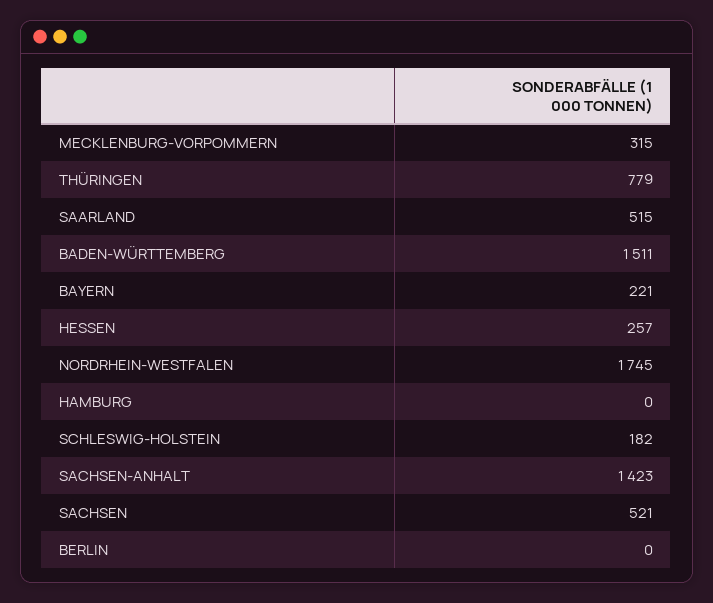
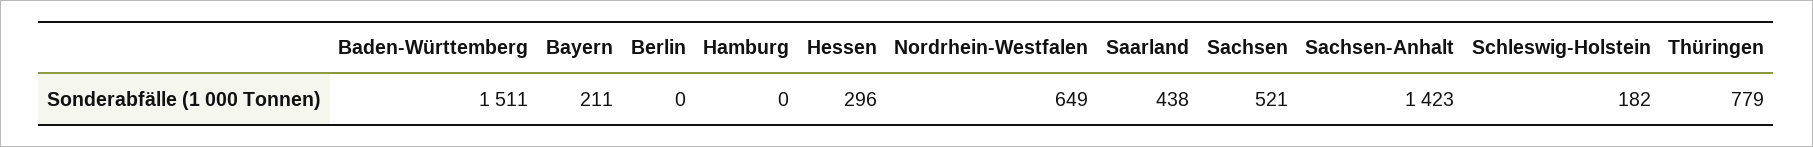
MECKLENBURG-VORPOMMERN: 315 -> none
SAARLAND: 515 -> 438
BAYERN: 221 -> 211
HESSEN: 257 -> 296
NORDRHEIN-WESTFALEN: 1745 -> 649

